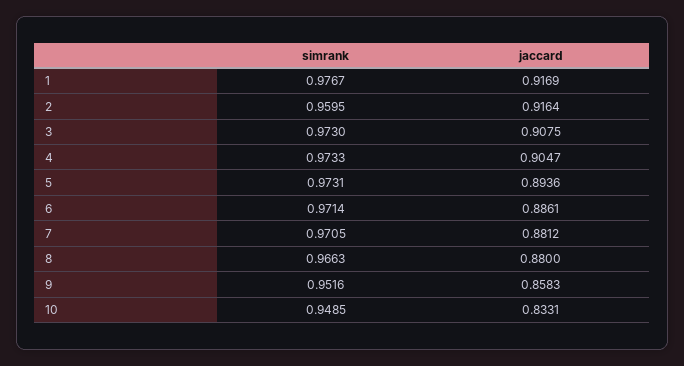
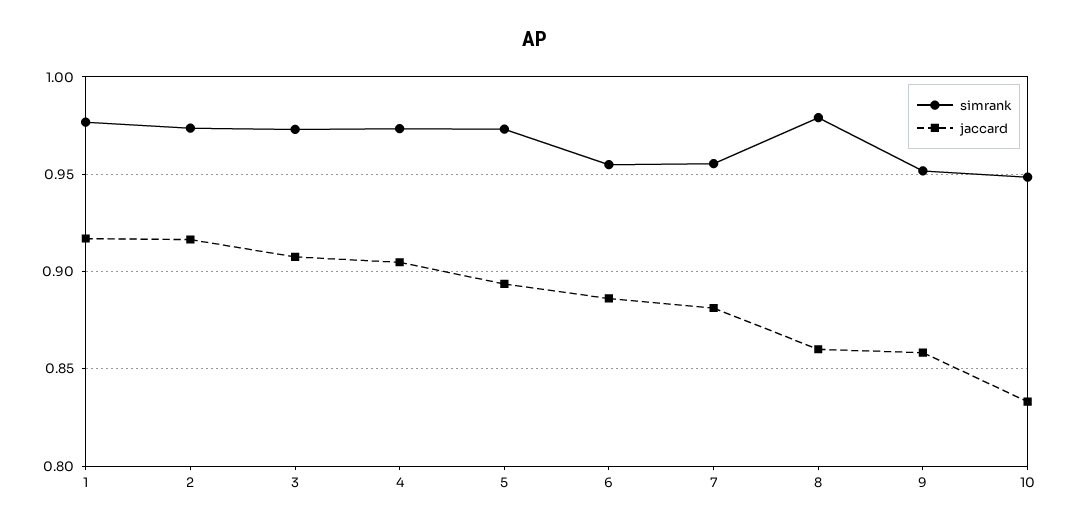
simrank, 2: 0.9595 -> 0.975
simrank, 6: 0.9714 -> 0.955
simrank, 7: 0.9705 -> 0.955
simrank, 8: 0.9663 -> 0.98
jaccard, 8: 0.88 -> 0.86

